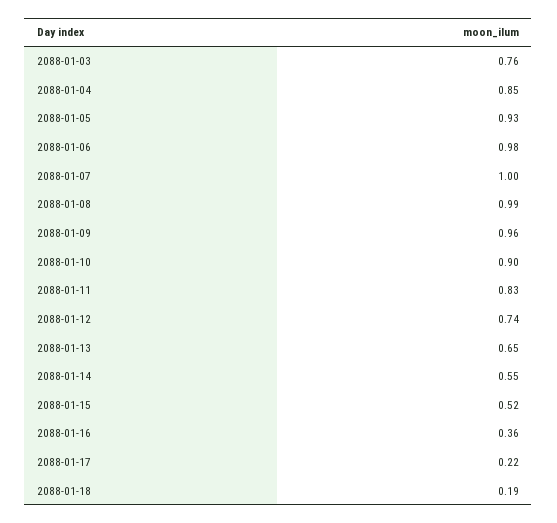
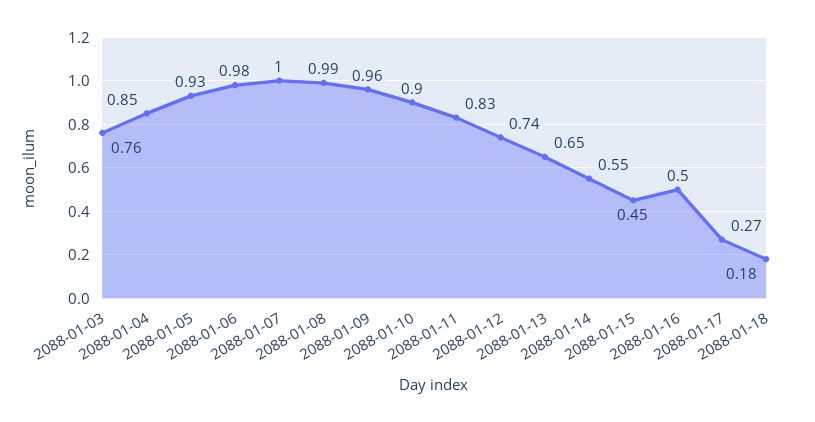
2088-01-15: 0.52 -> 0.45
2088-01-16: 0.36 -> 0.5
2088-01-17: 0.22 -> 0.27
2088-01-18: 0.19 -> 0.18

